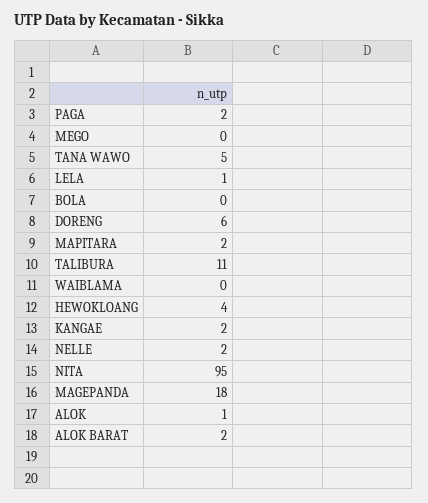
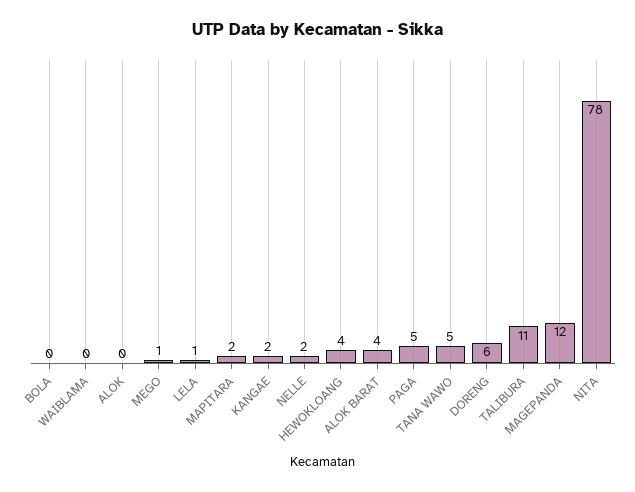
PAGA: 2 -> 5
MEGO: 0 -> 1
NITA: 95 -> 78
MAGEPANDA: 18 -> 12
ALOK: 1 -> 0
ALOK BARAT: 2 -> 4

